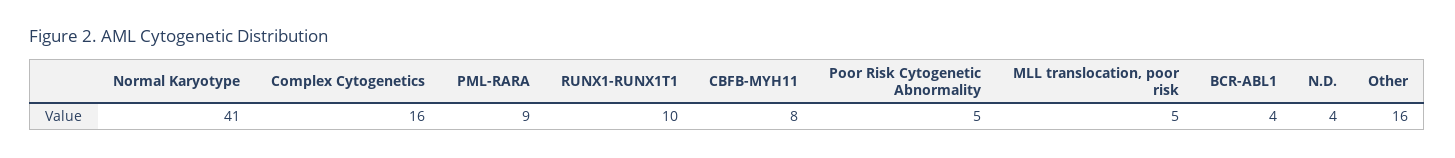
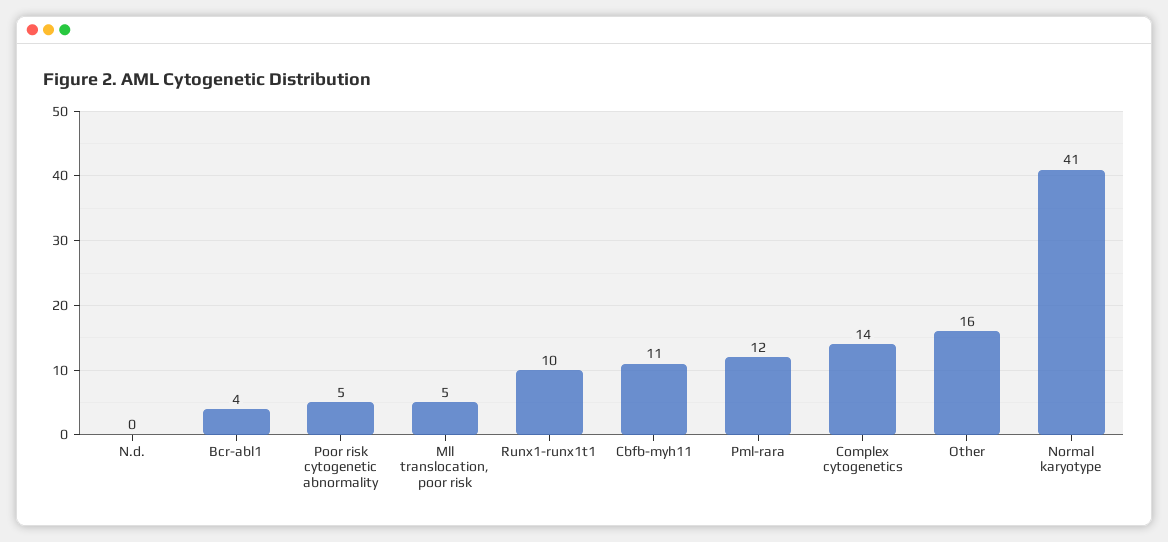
Complex Cytogenetics: 16 -> 14
PML-RARA: 9 -> 12
CBFB-MYH11: 8 -> 11
N.D.: 4 -> 0

